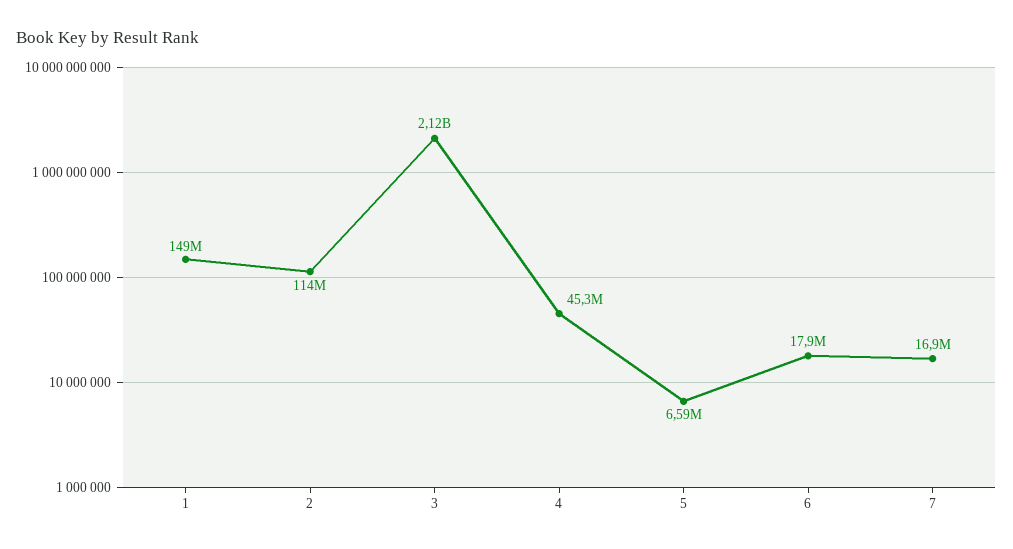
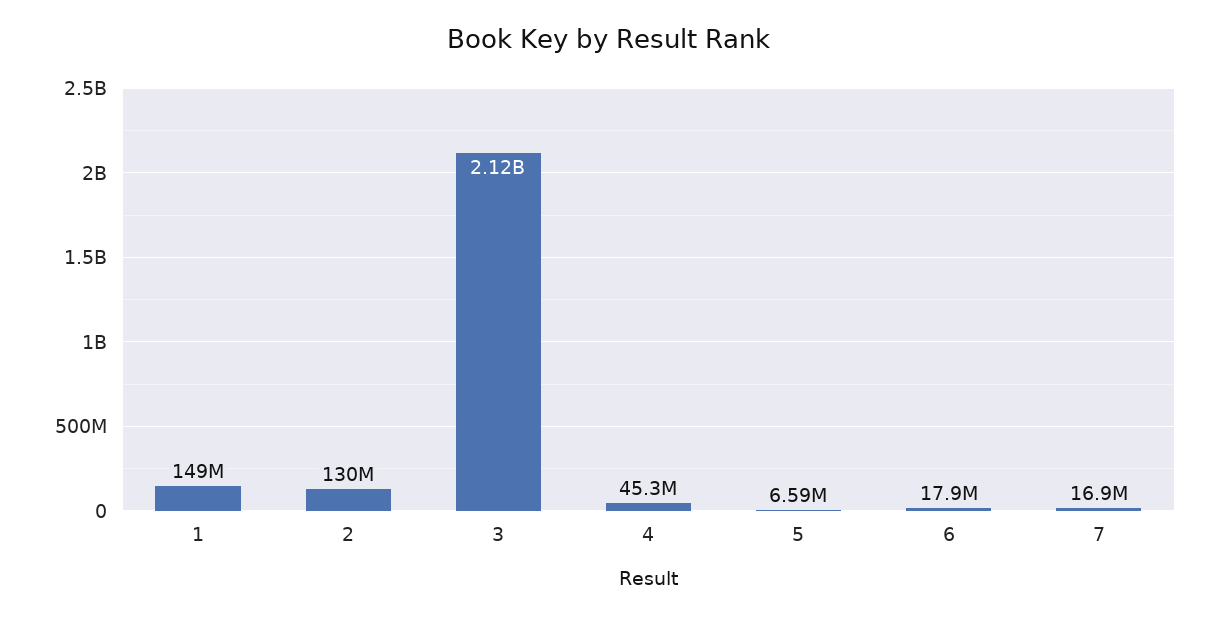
2: 114000000 -> 130000000

